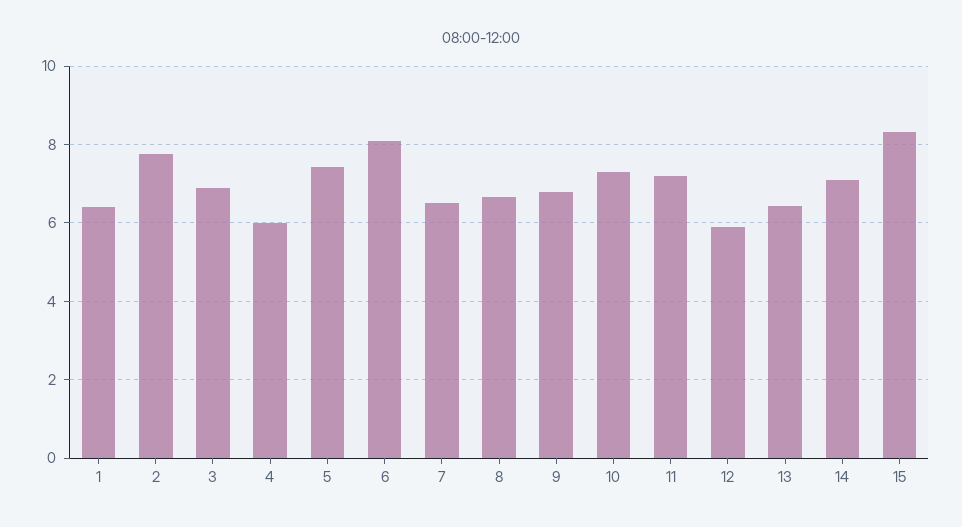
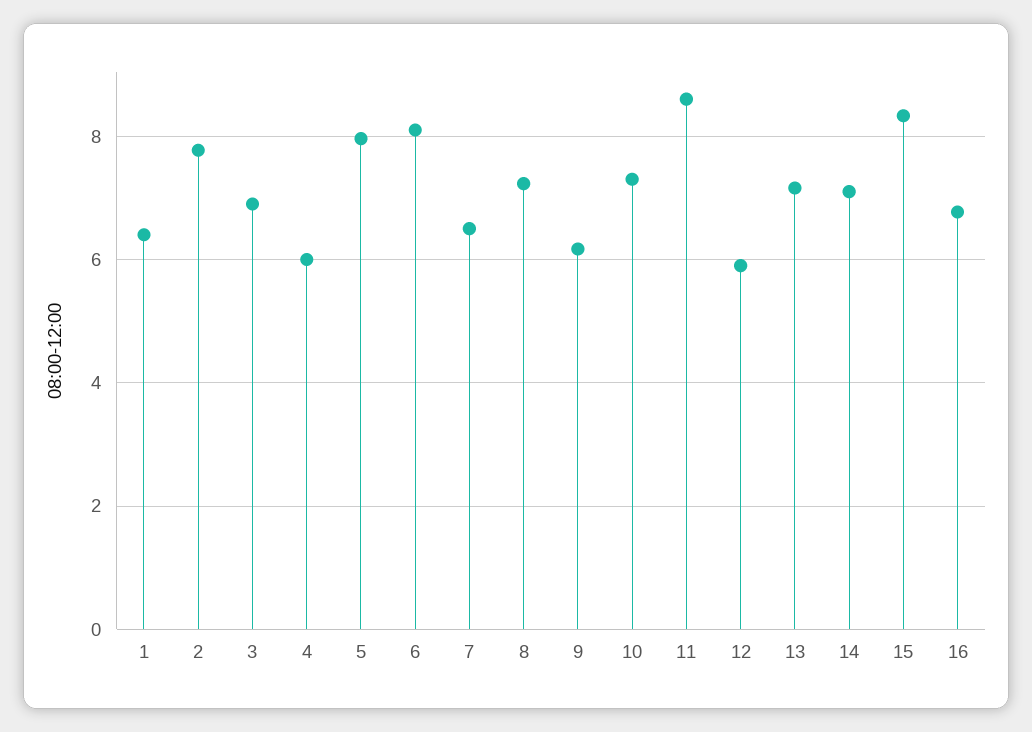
5: 7.4 -> 8
8: 6.6 -> 7.2
9: 6.8 -> 6.2
11: 7.2 -> 8.6
13: 6.4 -> 7.2
16: none -> 6.8

